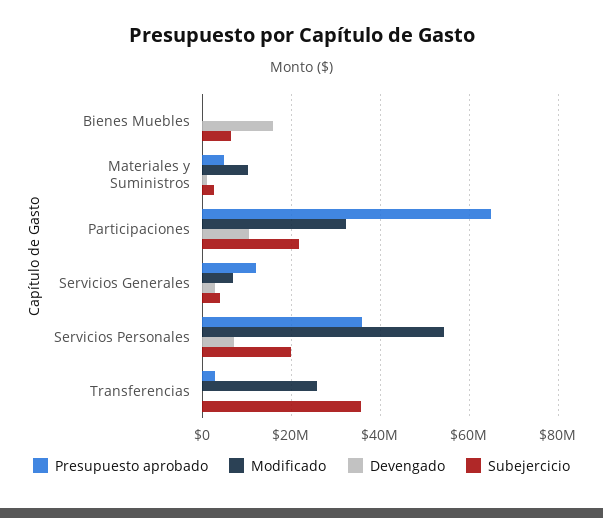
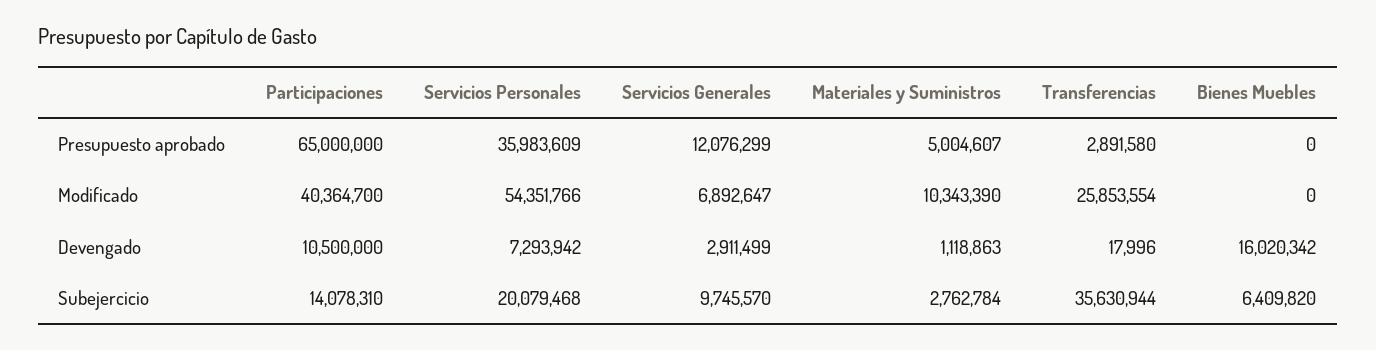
Modificado, Participaciones: 32000000 -> 40364700
Subejercicio, Participaciones: 22000000 -> 14078310
Subejercicio, Servicios Generales: 4000000 -> 9745570

